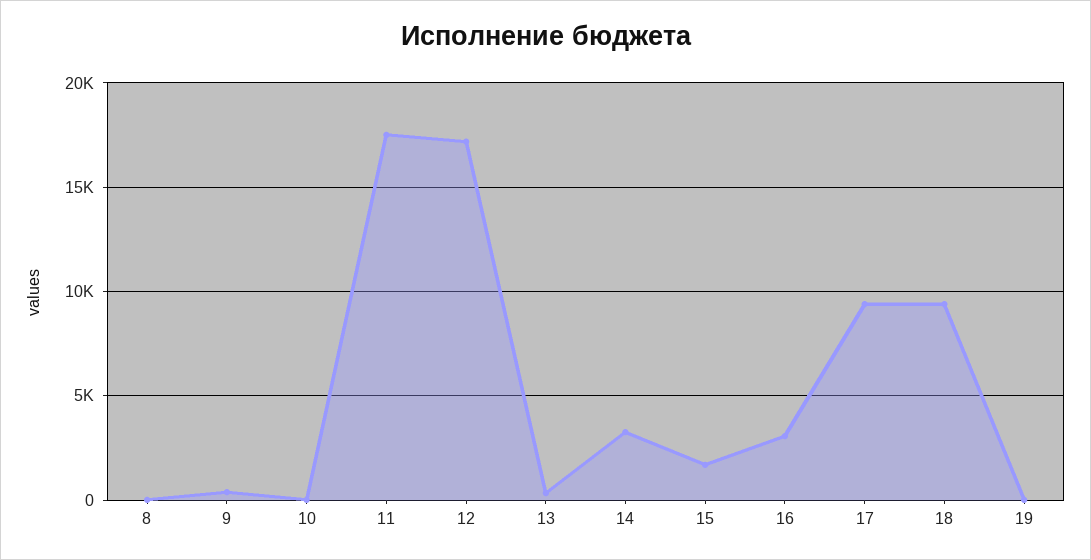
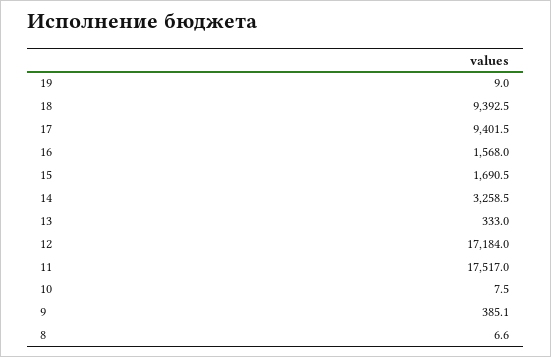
16: 3000 -> 1568

